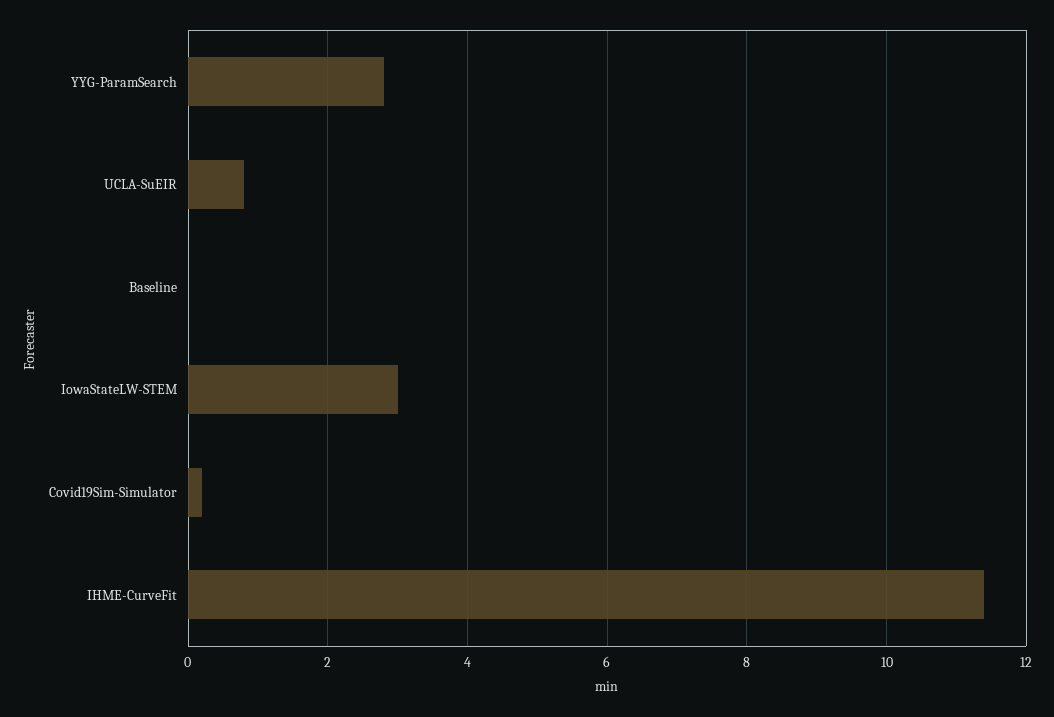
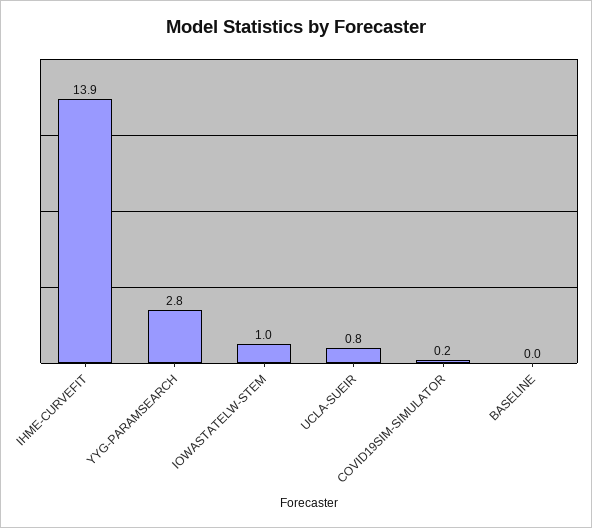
IowaStateLW-STEM: 3 -> 1
IHME-CurveFit: 11.5 -> 13.9

